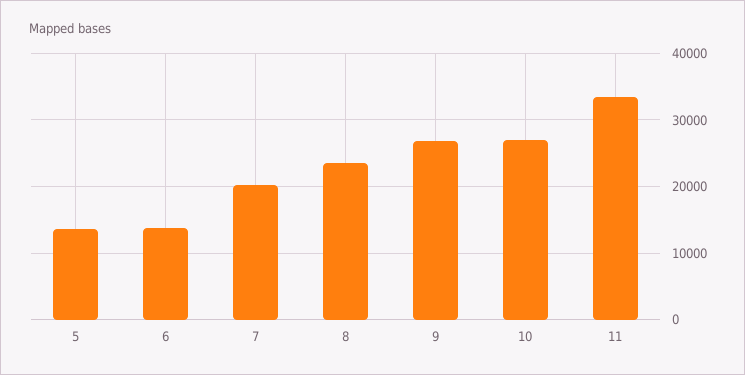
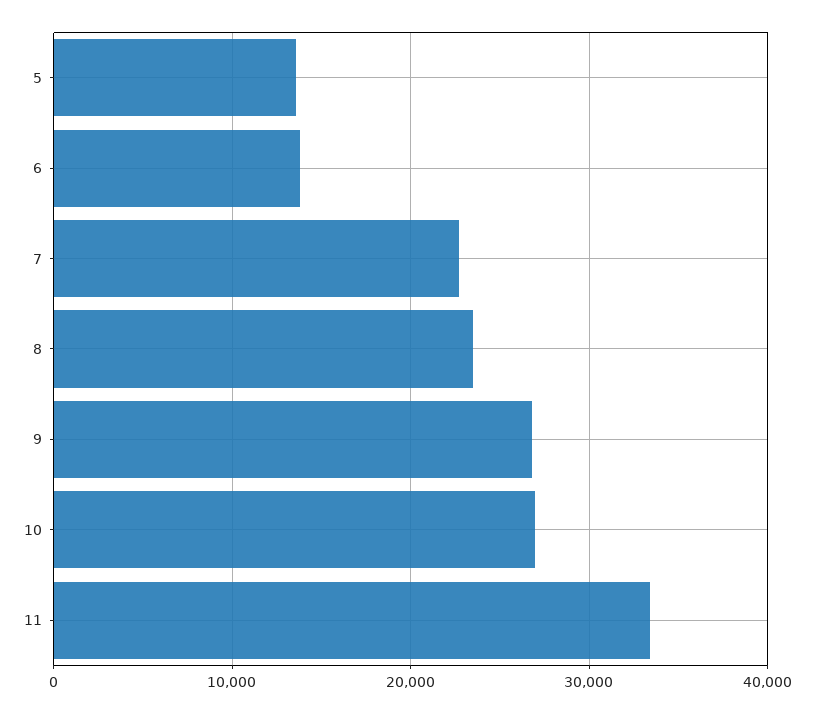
7: 20000 -> 23000

